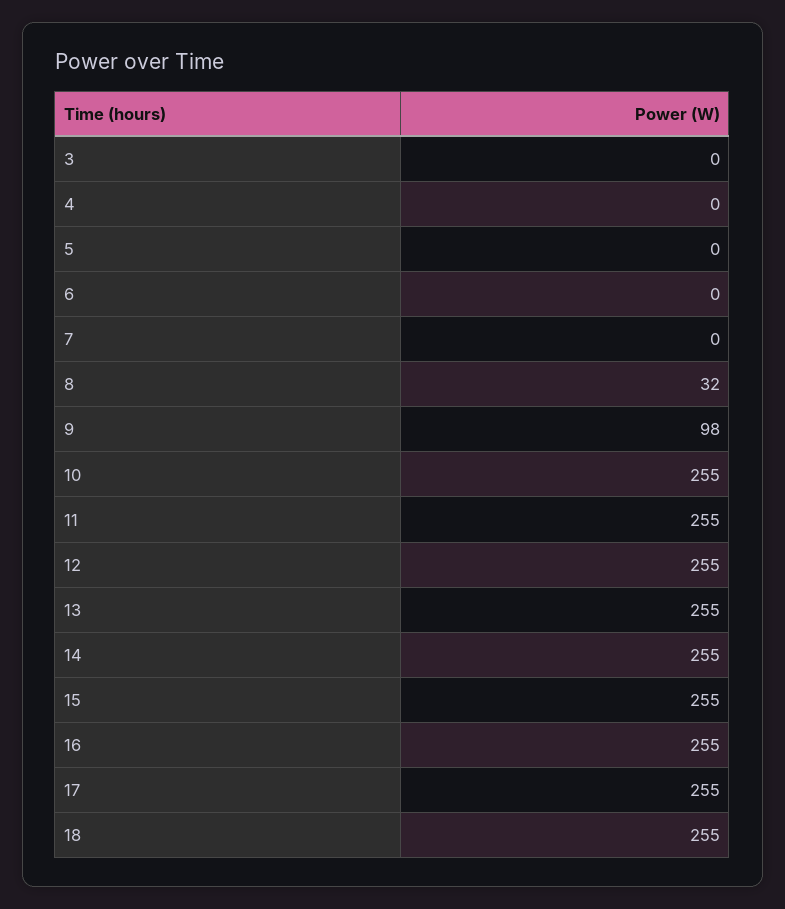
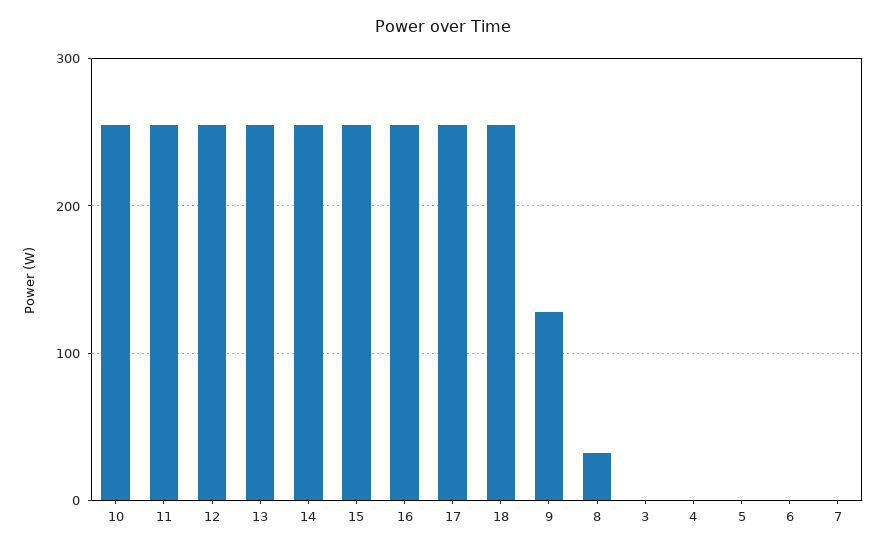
9: 98 -> 130

